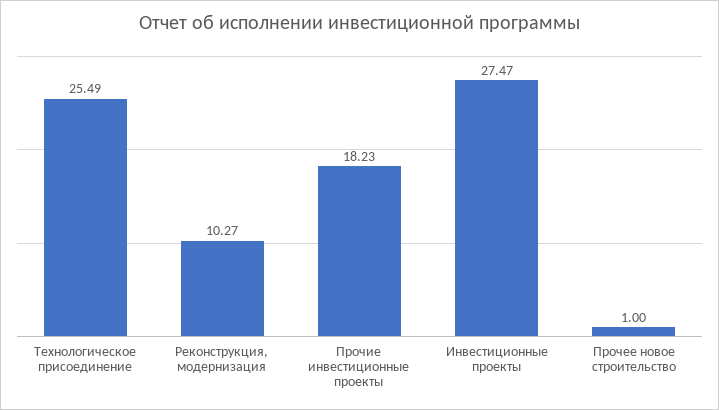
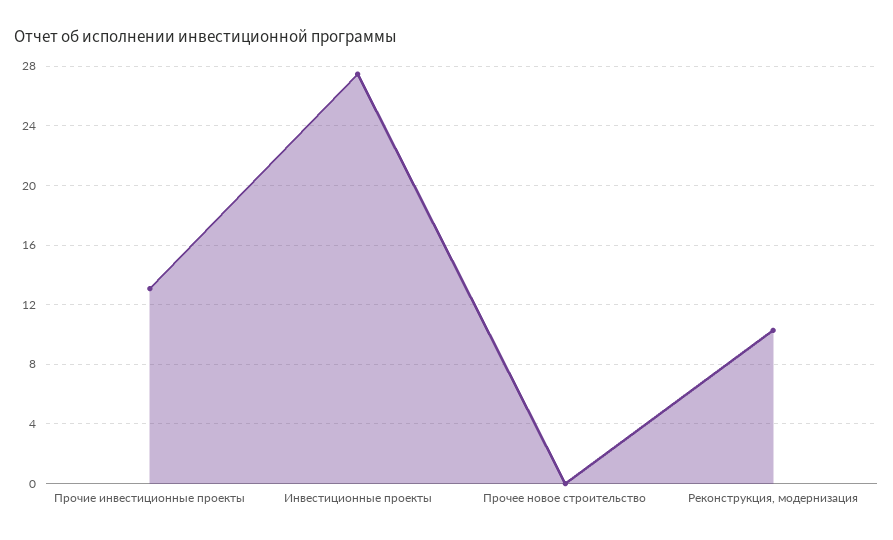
Технологическое присоединение: 25.49 -> none
Прочие инвестиционные проекты: 18.23 -> 13
Прочее новое строительство: 1 -> 0

